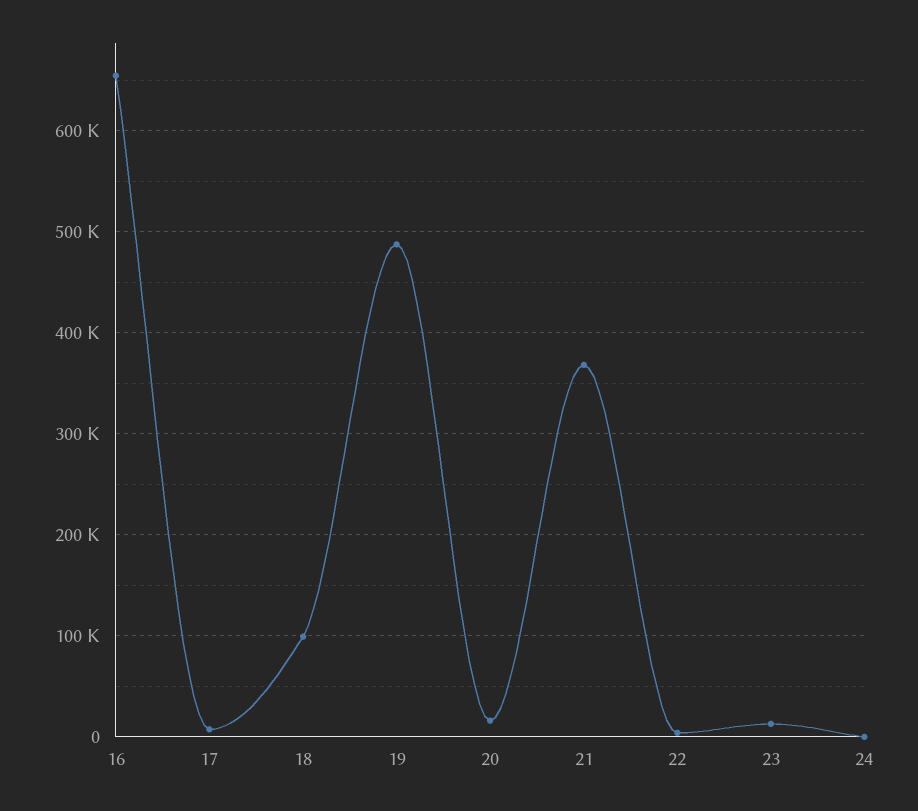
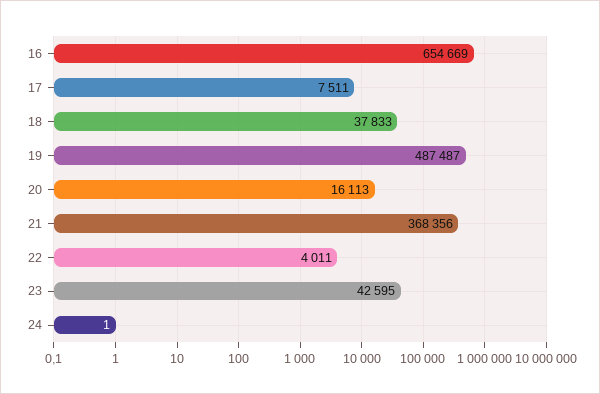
18: 100000 -> 37833
23: 10000 -> 42595

